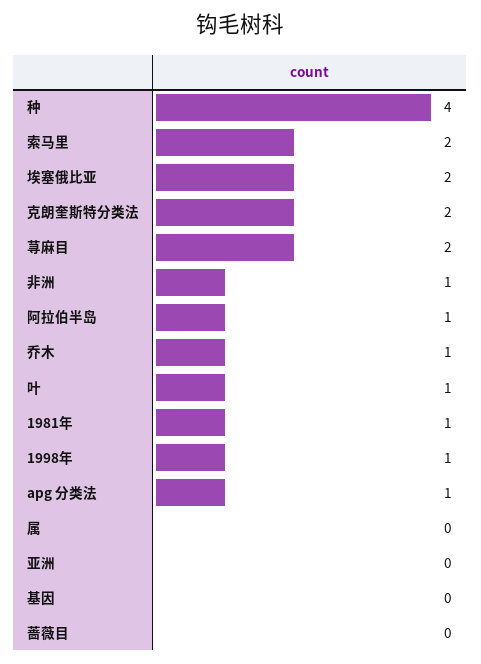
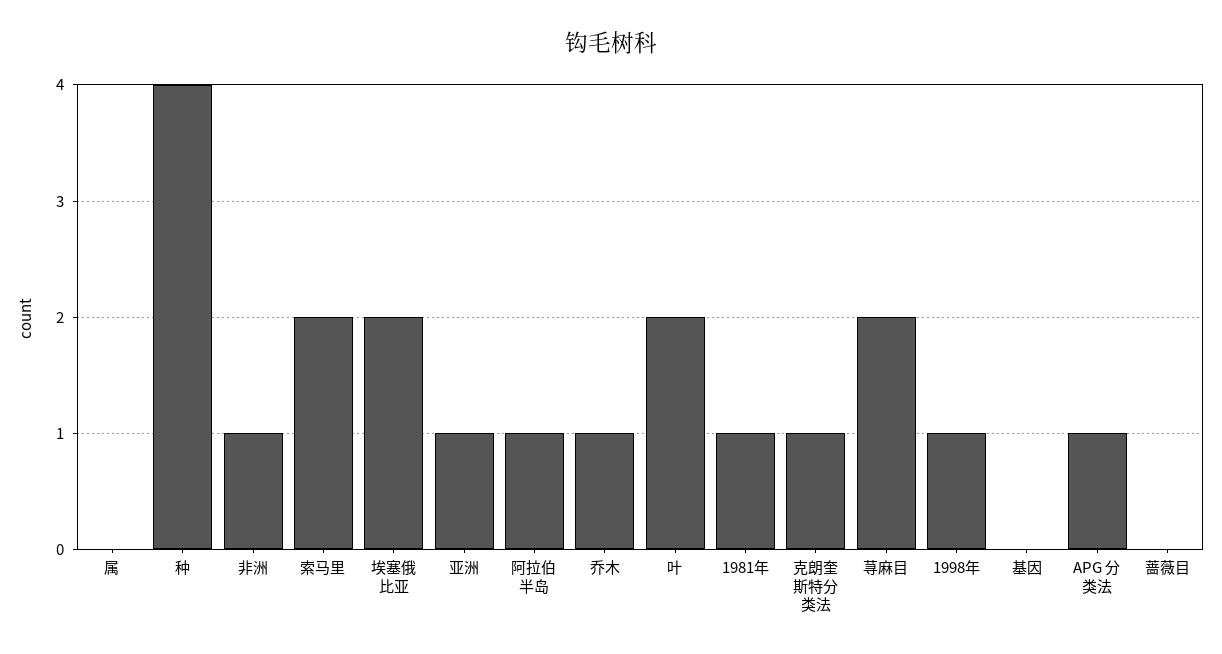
克朗奎斯特分类法: 2 -> 1
叶: 1 -> 2
亚洲: 0 -> 1

